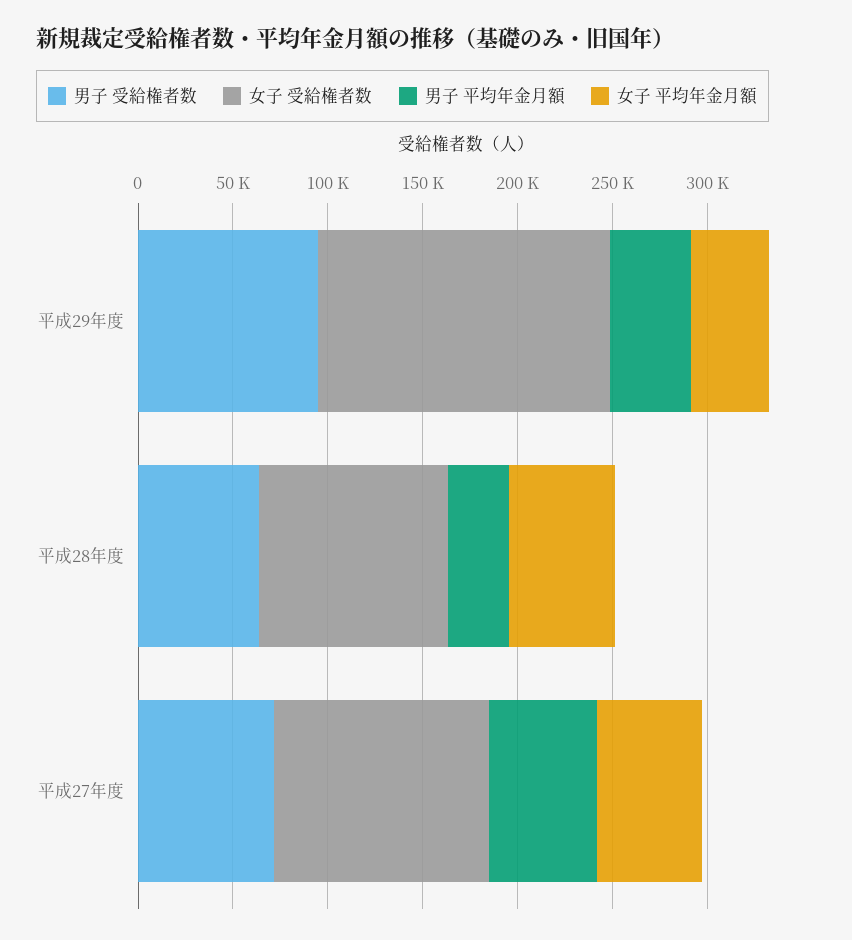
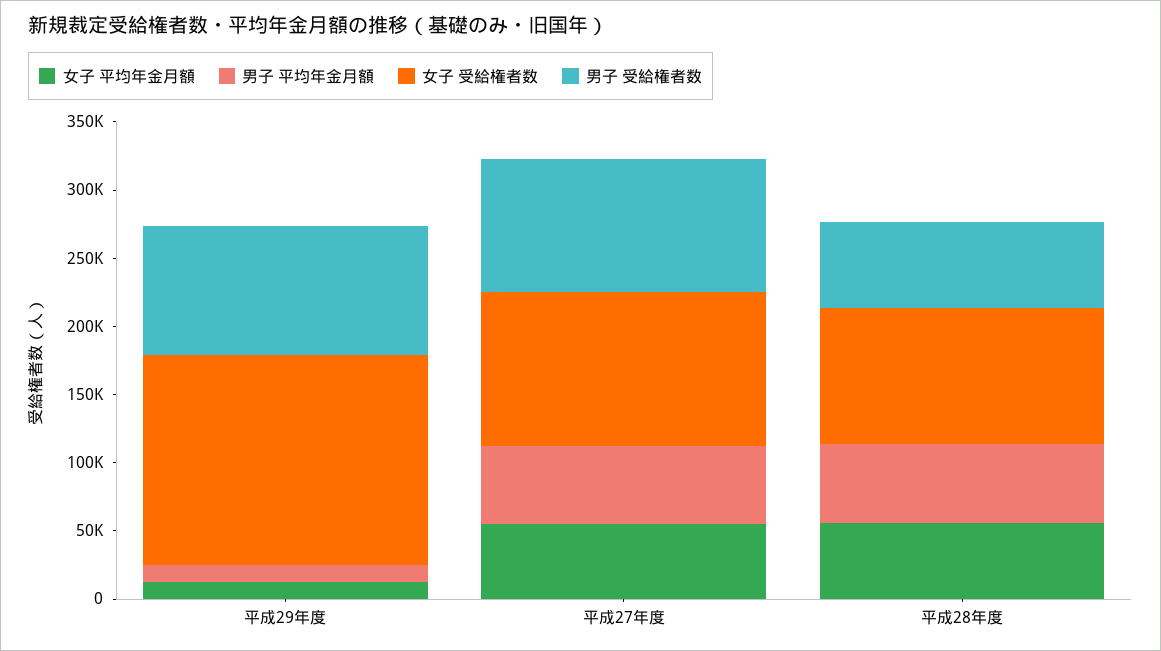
男子 平均年金月額, 平成29年度: 40000 -> 10000
女子 平均年金月額, 平成29年度: 40000 -> 10000
男子 平均年金月額, 平成28年度: 30000 -> 60000
男子 受給権者数, 平成27年度: 70000 -> 100000

